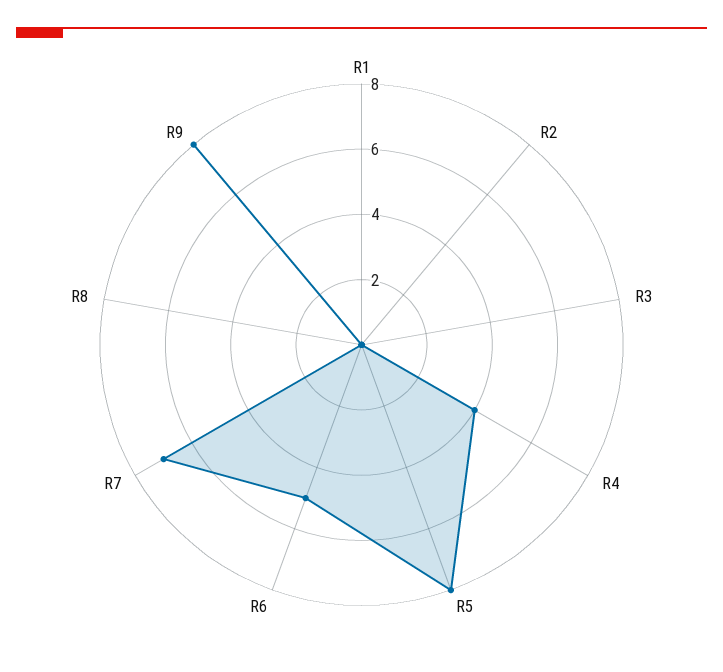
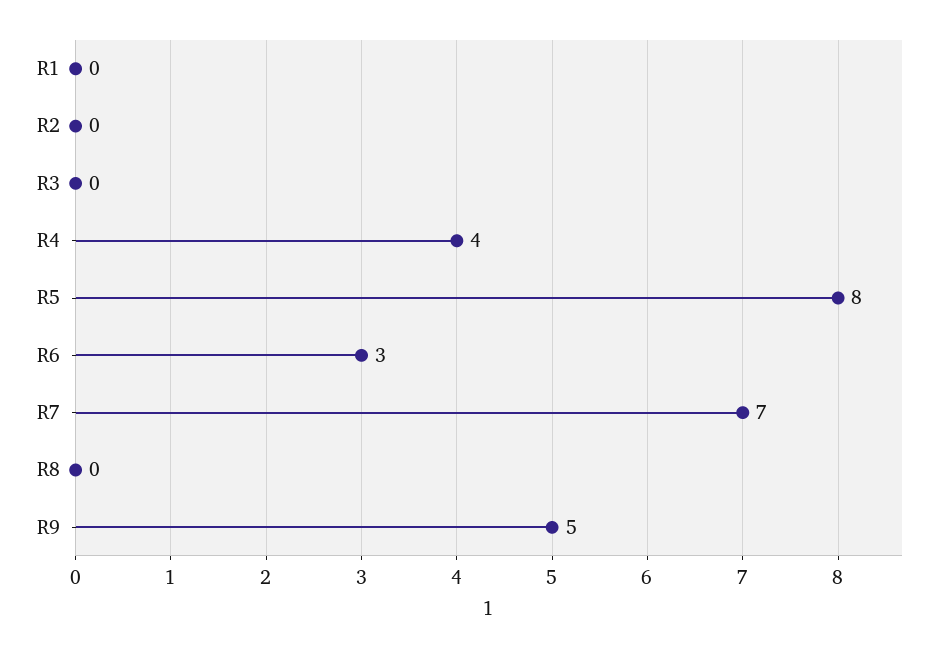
R6: 5 -> 3
R9: 8 -> 5

